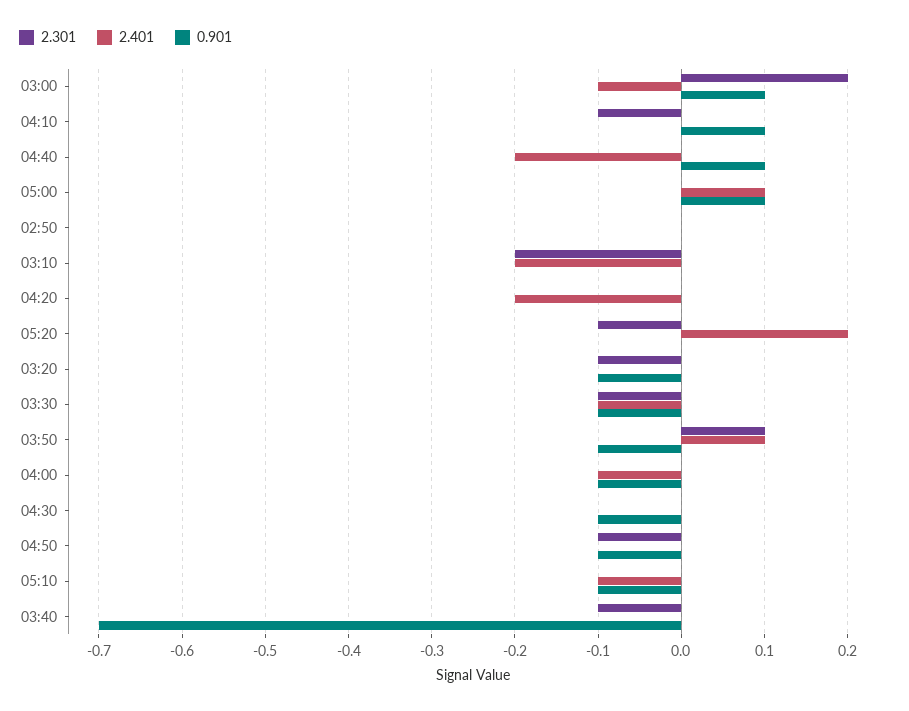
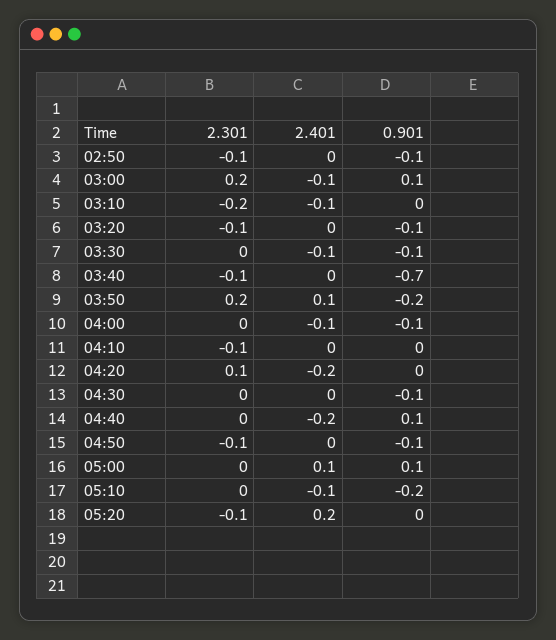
0.901, 04:10: 0.1 -> 0
2.301, 02:50: 0 -> -0.1
0.901, 02:50: 0 -> -0.1
2.401, 03:10: -0.2 -> -0.1
2.301, 04:20: 0 -> 0.1
2.301, 03:30: -0.1 -> 0
2.301, 03:50: 0.1 -> 0.2
0.901, 03:50: -0.1 -> -0.2
0.901, 05:10: -0.1 -> -0.2

